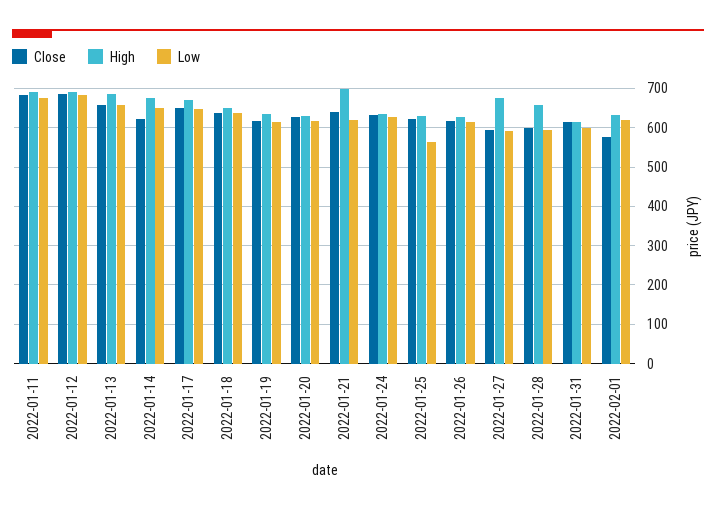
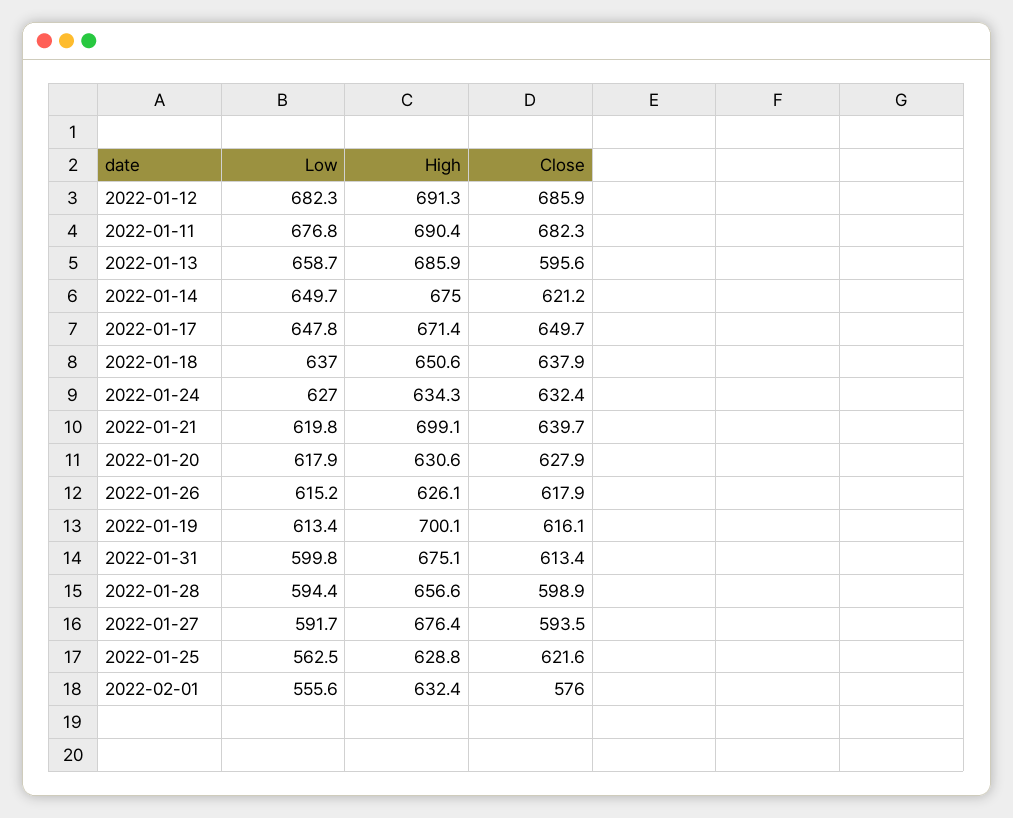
Close, 2022-01-13: 660 -> 595.6
High, 2022-01-19: 640 -> 700.1
High, 2022-01-31: 620 -> 675.1
Low, 2022-02-01: 620 -> 555.6

